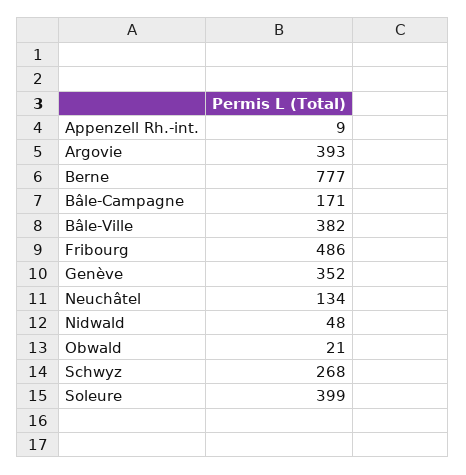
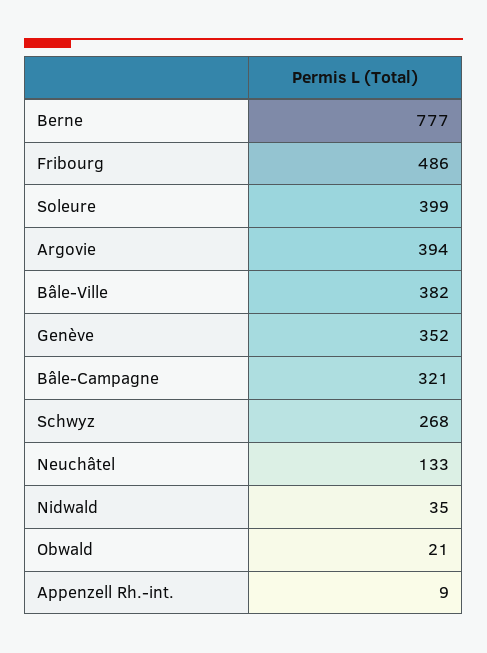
Argovie: 393 -> 394
Bâle-Campagne: 171 -> 321
Neuchâtel: 134 -> 133
Nidwald: 48 -> 35

